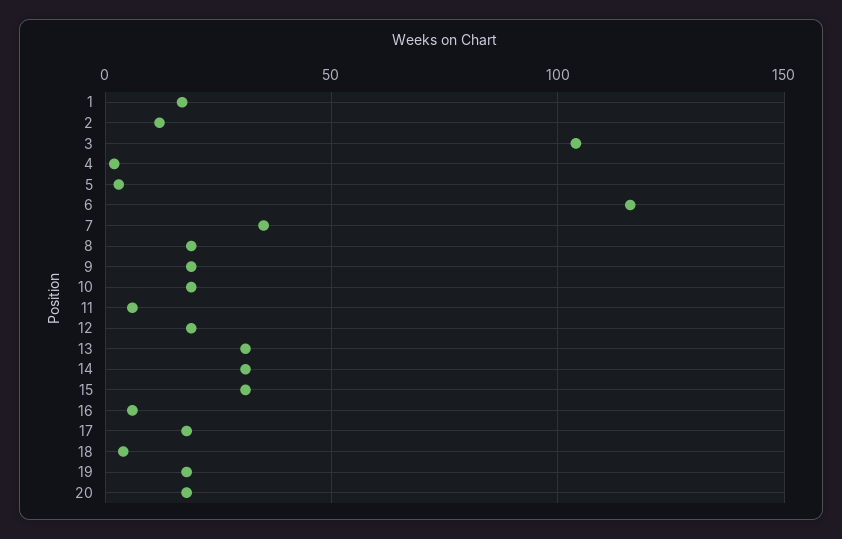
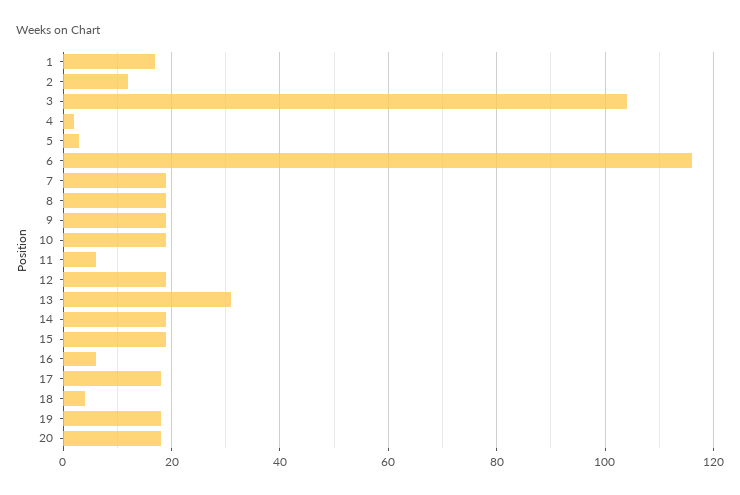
7: 35 -> 20
14: 30 -> 20
15: 30 -> 20

